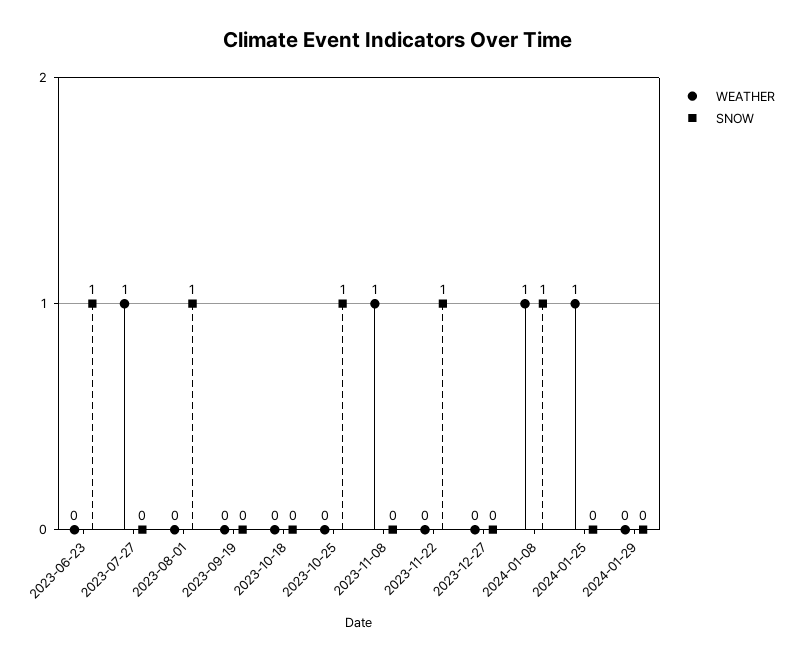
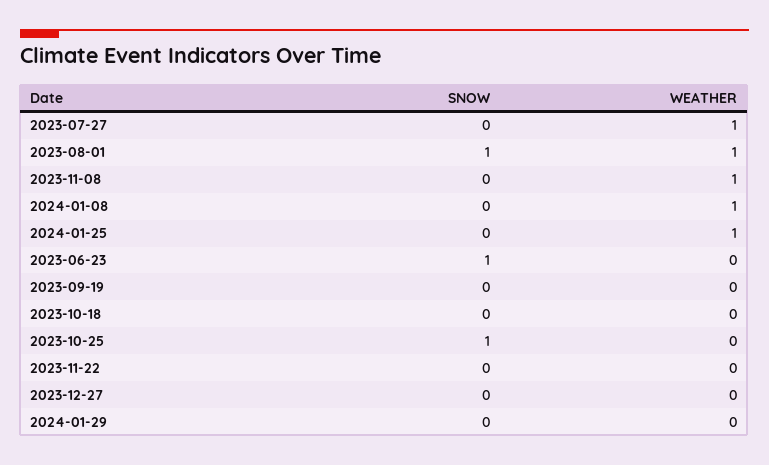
WEATHER, 2023-08-01: 0 -> 1
SNOW, 2023-11-22: 1 -> 0
SNOW, 2024-01-08: 1 -> 0

